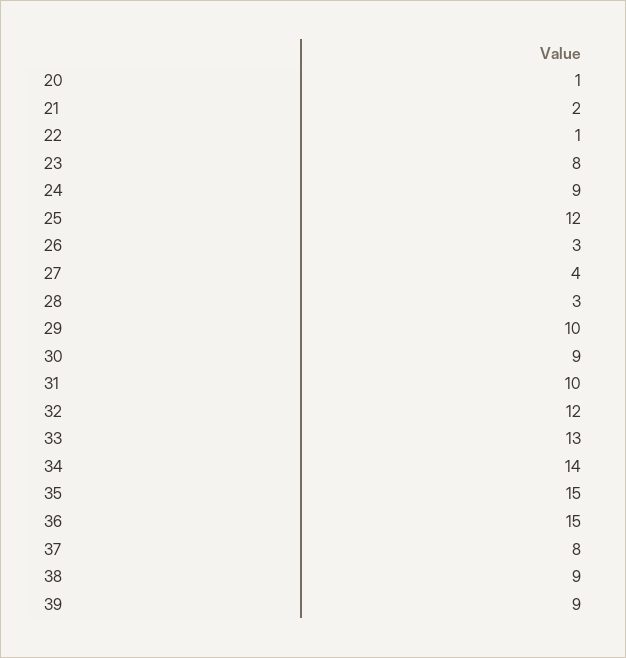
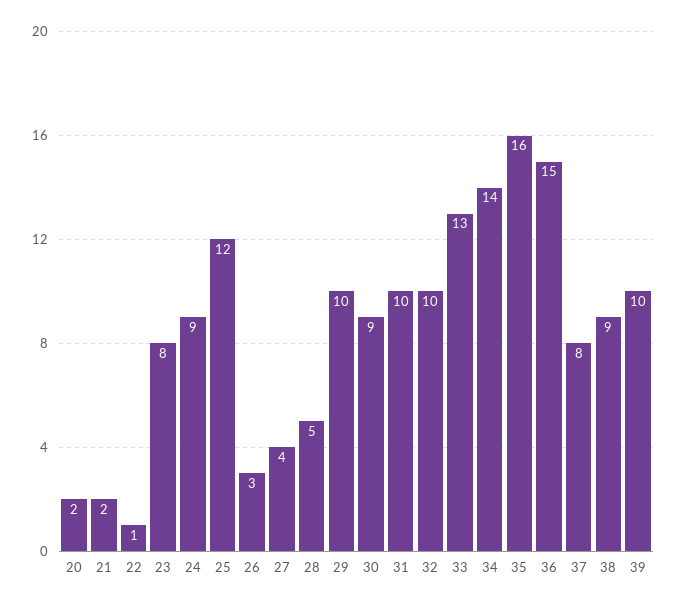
20: 1 -> 2
28: 3 -> 5
32: 12 -> 10
35: 15 -> 16
39: 9 -> 10

